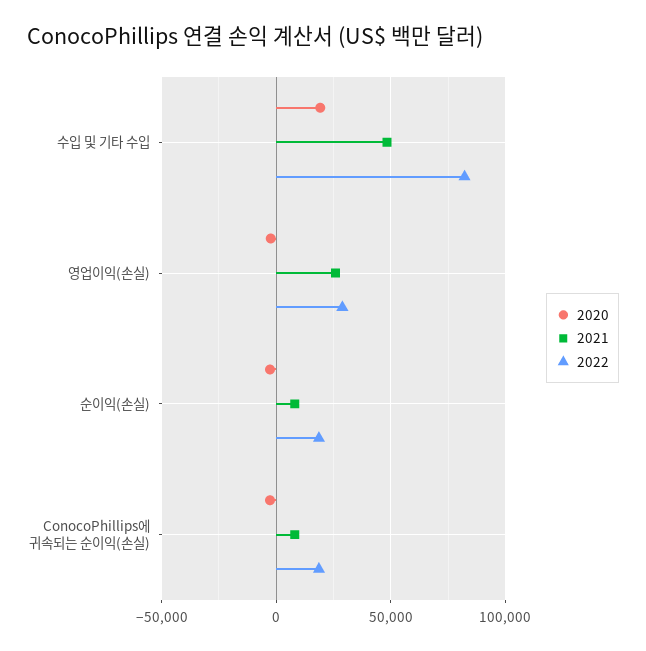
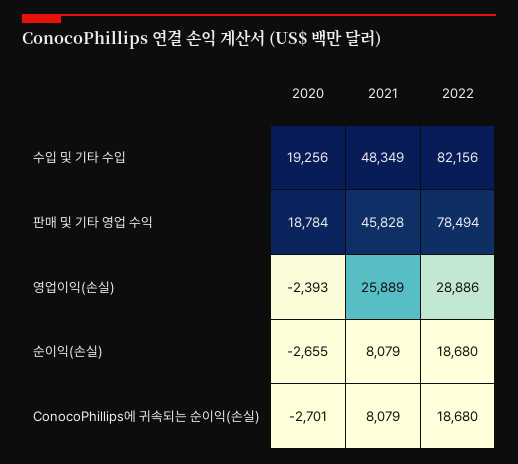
2020, 판매 및 기타 영업 수익: none -> 18784
2021, 판매 및 기타 영업 수익: none -> 45828
2022, 판매 및 기타 영업 수익: none -> 78494

